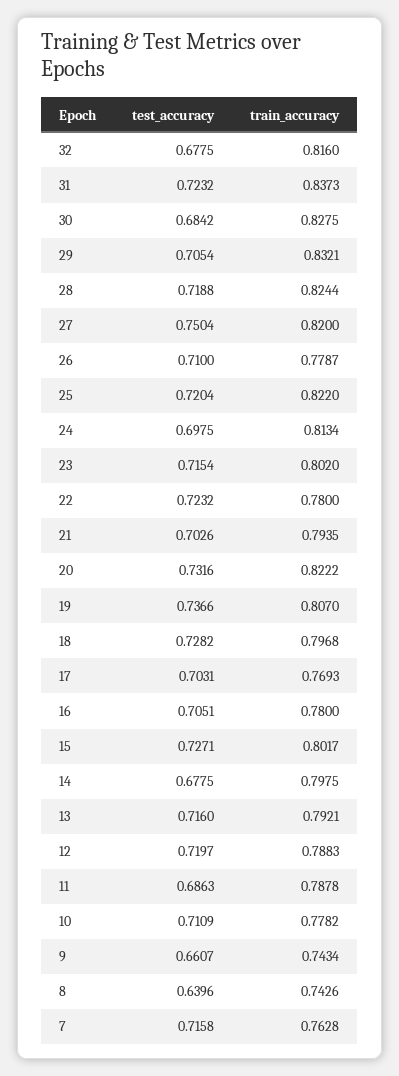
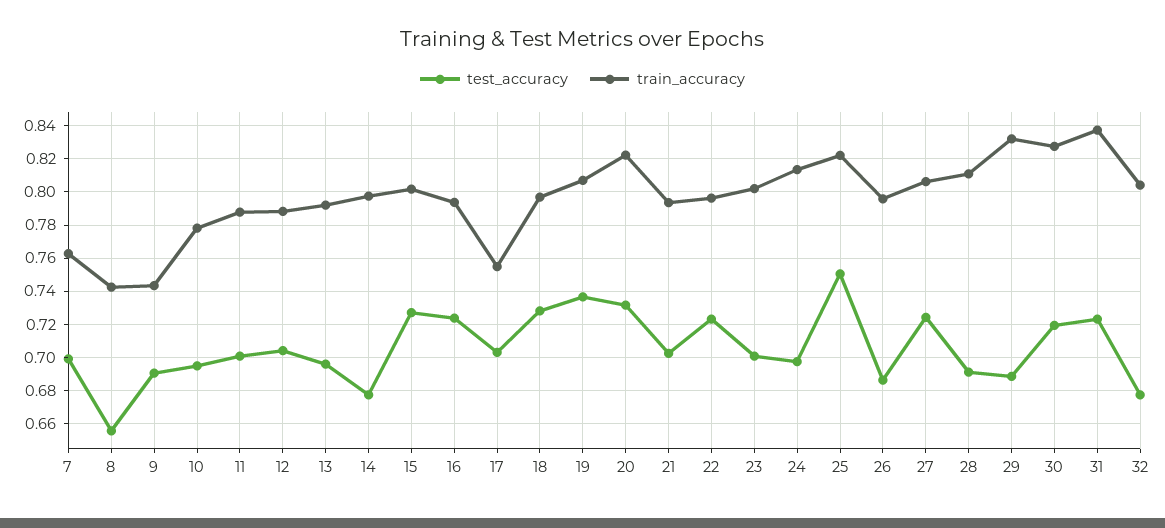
train_accuracy, 32: 0.816 -> 0.805
test_accuracy, 30: 0.6842 -> 0.72
test_accuracy, 29: 0.7054 -> 0.69
test_accuracy, 28: 0.7188 -> 0.69
train_accuracy, 28: 0.8244 -> 0.81
test_accuracy, 27: 0.7504 -> 0.725
train_accuracy, 27: 0.82 -> 0.805
test_accuracy, 26: 0.71 -> 0.685
train_accuracy, 26: 0.7787 -> 0.795
test_accuracy, 25: 0.7204 -> 0.75
test_accuracy, 23: 0.7154 -> 0.7
train_accuracy, 22: 0.78 -> 0.795
train_accuracy, 17: 0.7693 -> 0.755
test_accuracy, 16: 0.7051 -> 0.725
train_accuracy, 16: 0.78 -> 0.795
test_accuracy, 13: 0.716 -> 0.695
test_accuracy, 12: 0.7197 -> 0.705
test_accuracy, 11: 0.6863 -> 0.7
test_accuracy, 10: 0.7109 -> 0.695
test_accuracy, 9: 0.6607 -> 0.69
test_accuracy, 8: 0.6396 -> 0.655
test_accuracy, 7: 0.7158 -> 0.7

